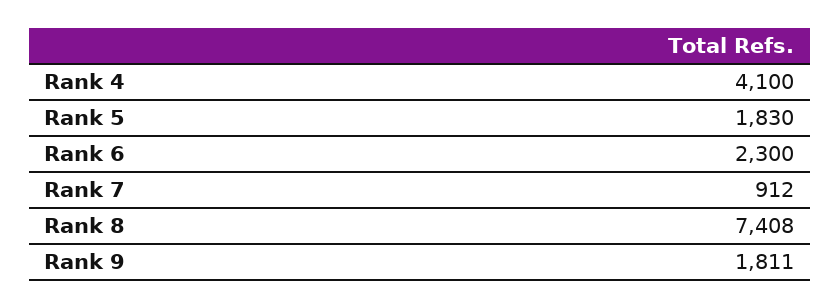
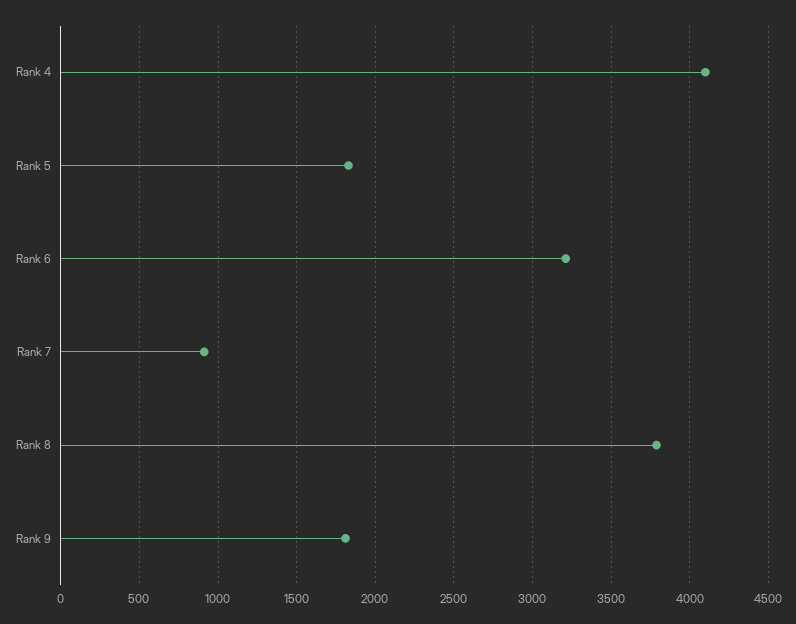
Rank 6: 2300 -> 3200
Rank 8: 7408 -> 3800

